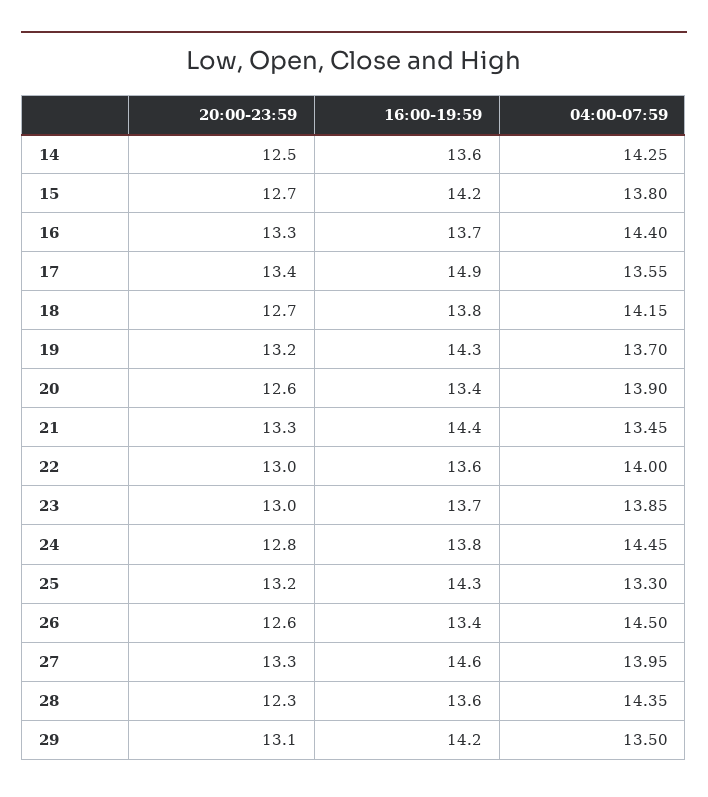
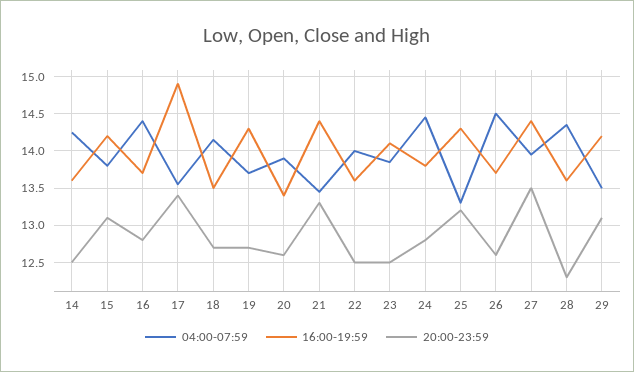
20:00-23:59, 15: 12.7 -> 13.1
20:00-23:59, 16: 13.3 -> 12.8
16:00-19:59, 18: 13.8 -> 13.5
20:00-23:59, 19: 13.2 -> 12.7
20:00-23:59, 22: 13 -> 12.5
20:00-23:59, 23: 13 -> 12.5
16:00-19:59, 23: 13.7 -> 14.1
16:00-19:59, 26: 13.4 -> 13.7
20:00-23:59, 27: 13.3 -> 13.5
16:00-19:59, 27: 14.6 -> 14.4

